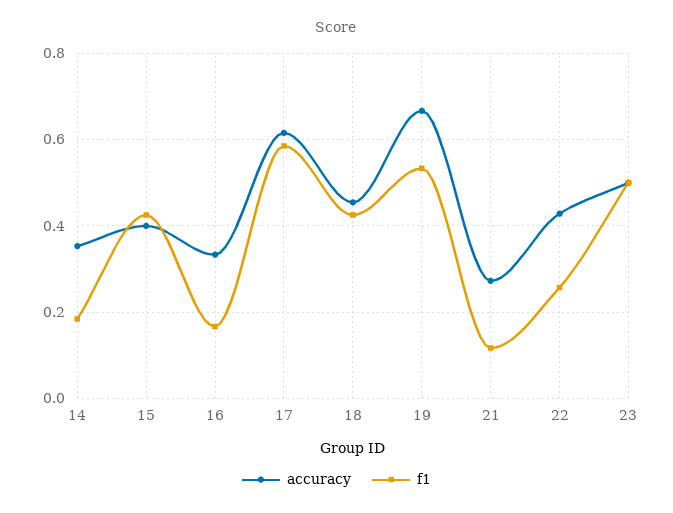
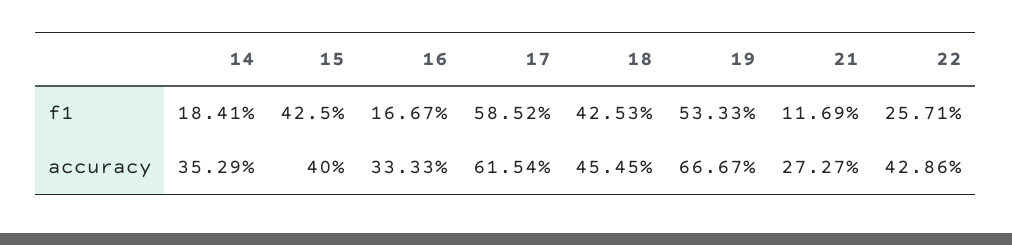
accuracy, 23: 0.5 -> none
f1, 23: 0.5 -> none

